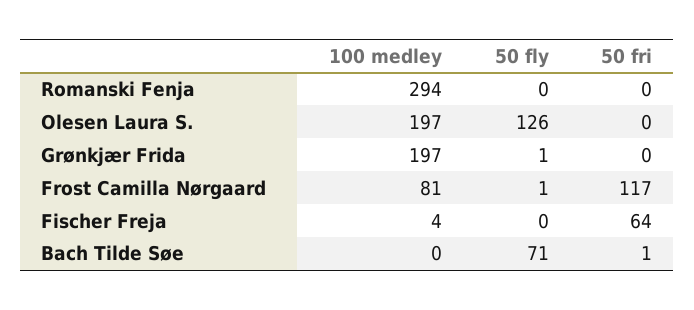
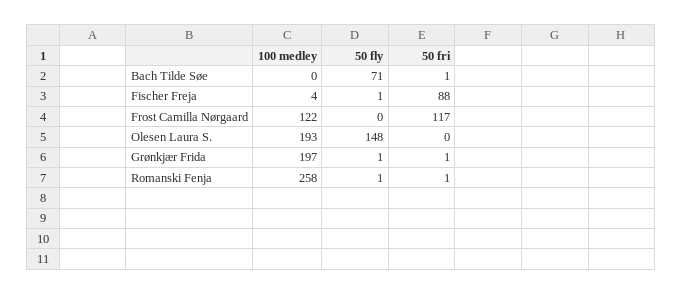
100 medley, Romanski Fenja: 294 -> 258
50 fly, Romanski Fenja: 0 -> 1
50 fri, Romanski Fenja: 0 -> 1
100 medley, Olesen Laura S.: 197 -> 193
50 fly, Olesen Laura S.: 126 -> 148
50 fri, Grønkjær Frida: 0 -> 1
100 medley, Frost Camilla Nørgaard: 81 -> 122
50 fly, Frost Camilla Nørgaard: 1 -> 0
50 fly, Fischer Freja: 0 -> 1
50 fri, Fischer Freja: 64 -> 88

